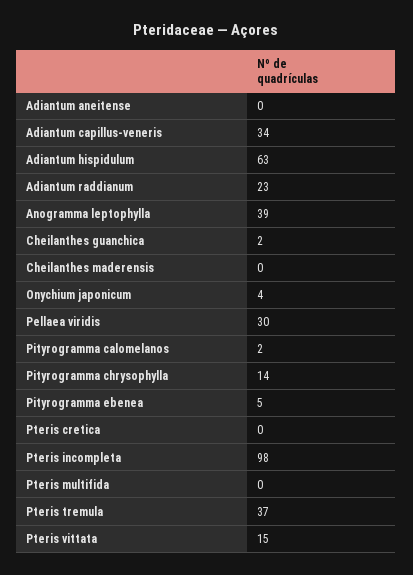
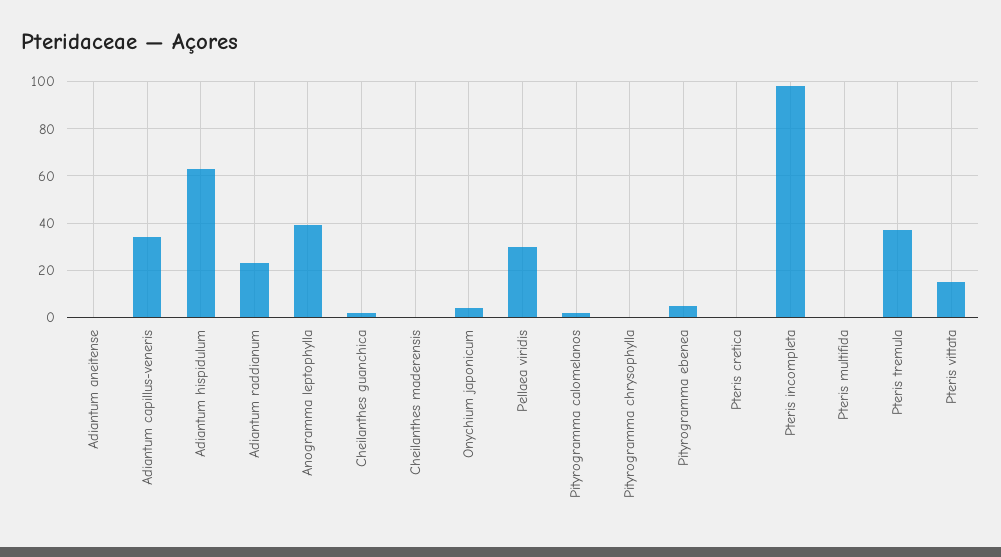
Pityrogramma chrysophylla: 14 -> 0

